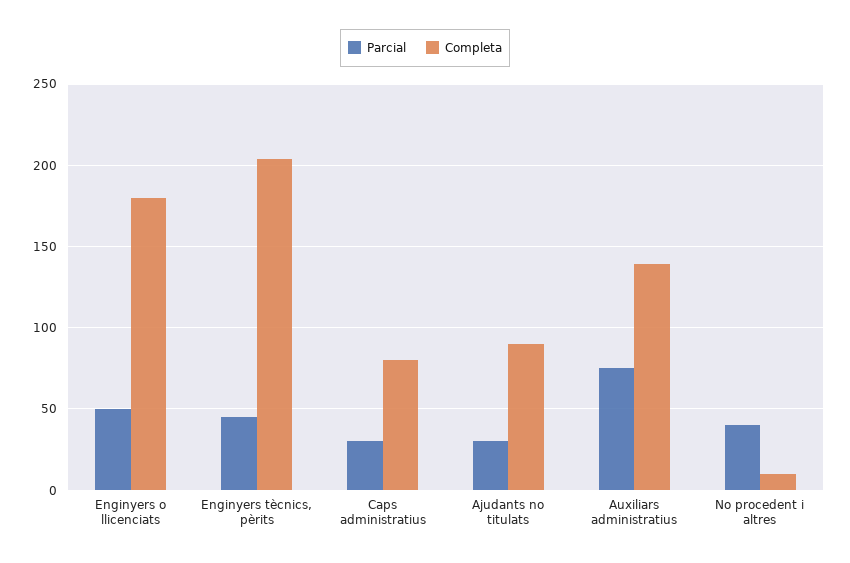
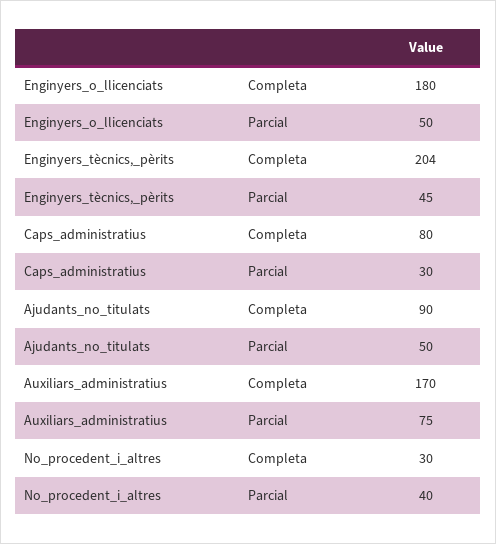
Parcial, Ajudants no titulats: 30 -> 50
Completa, Auxiliars administratius: 140 -> 170
Completa, No procedent i altres: 10 -> 30

